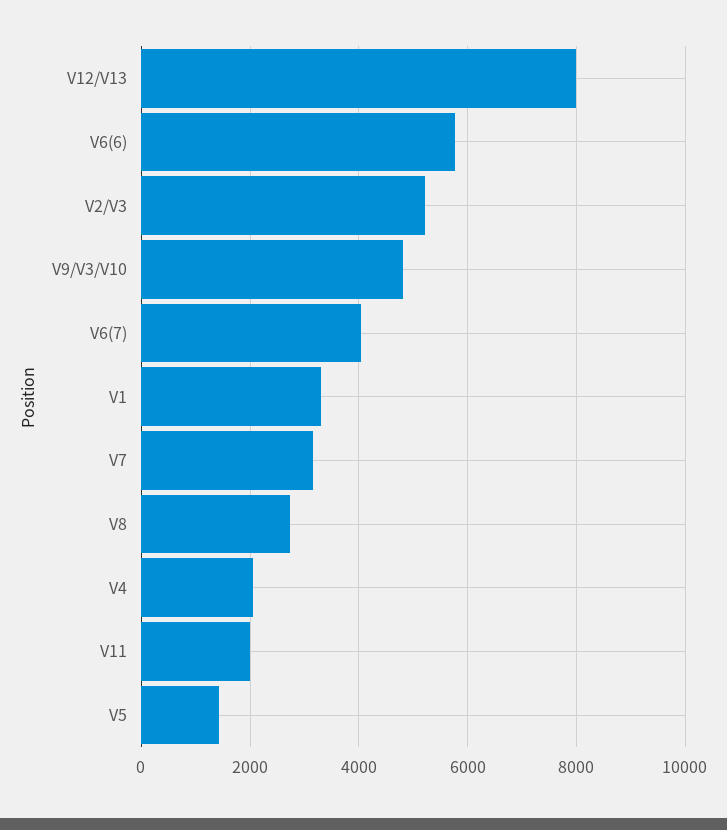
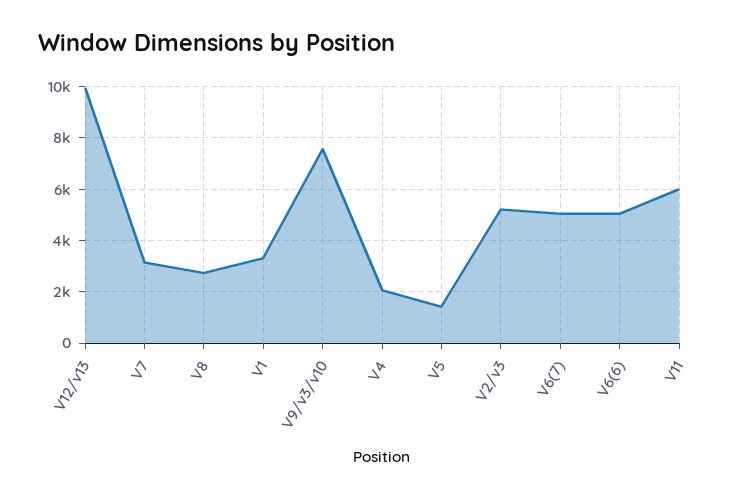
V12/V13: 8000 -> 10000
V6(6): 5800 -> 5000
V9/V3/V10: 4800 -> 7500
V6(7): 4000 -> 5000
V11: 2000 -> 6000

